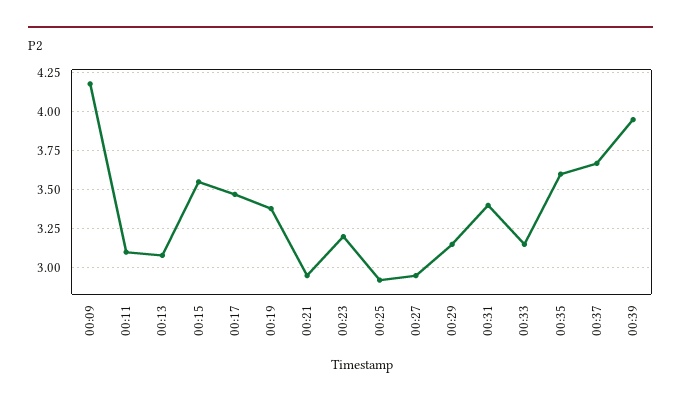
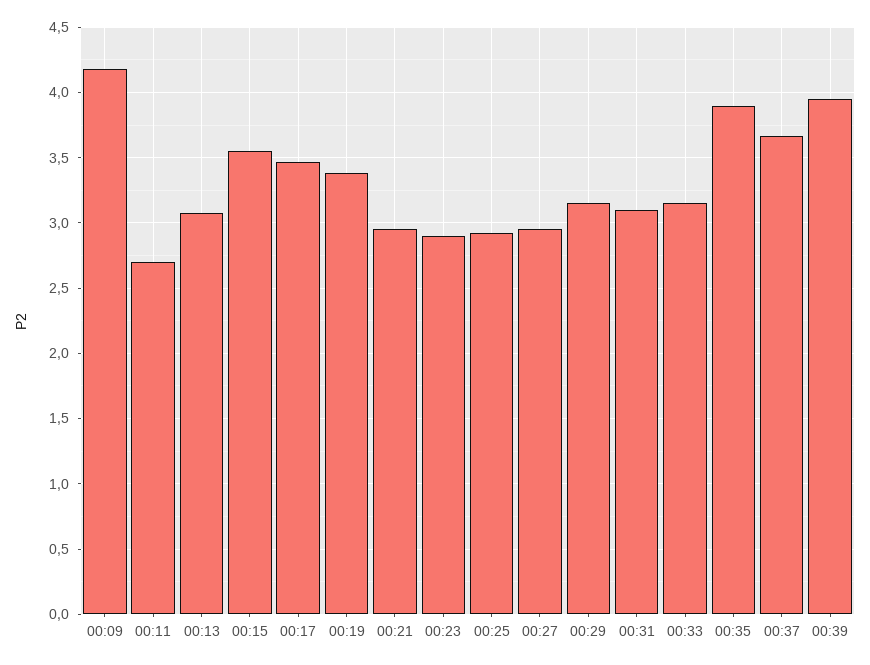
00:11: 3.1 -> 2.7
00:23: 3.2 -> 2.9
00:31: 3.4 -> 3.1
00:35: 3.6 -> 3.9

